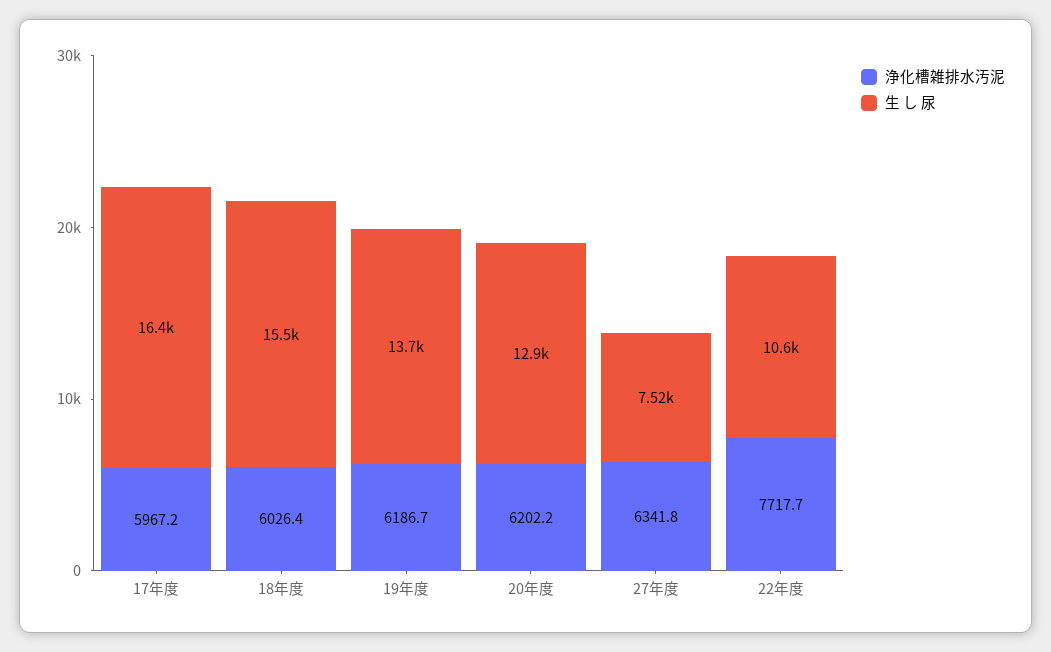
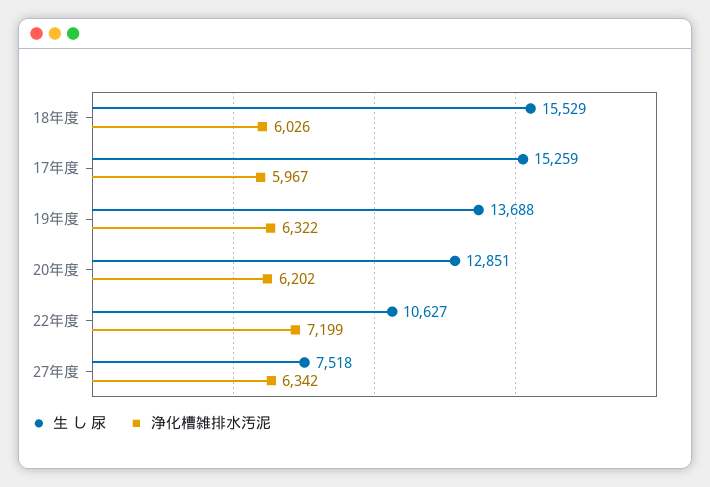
生 し 尿, 17年度: 16400 -> 15259
浄化槽雑排水汚泥, 19年度: 6186.7 -> 6322
浄化槽雑排水汚泥, 22年度: 7717.7 -> 7199

